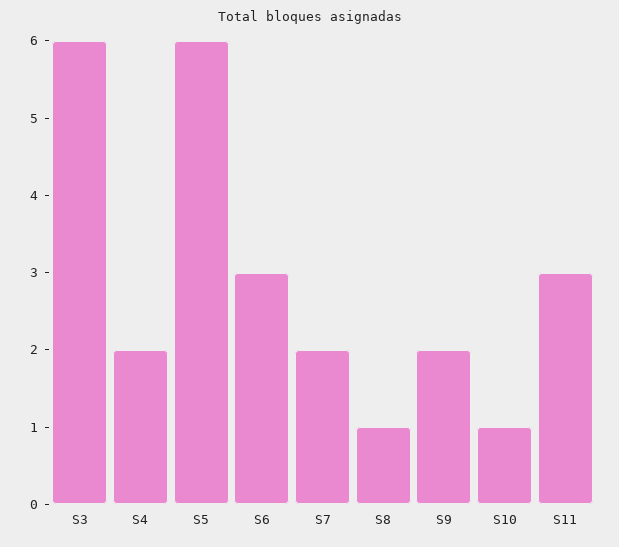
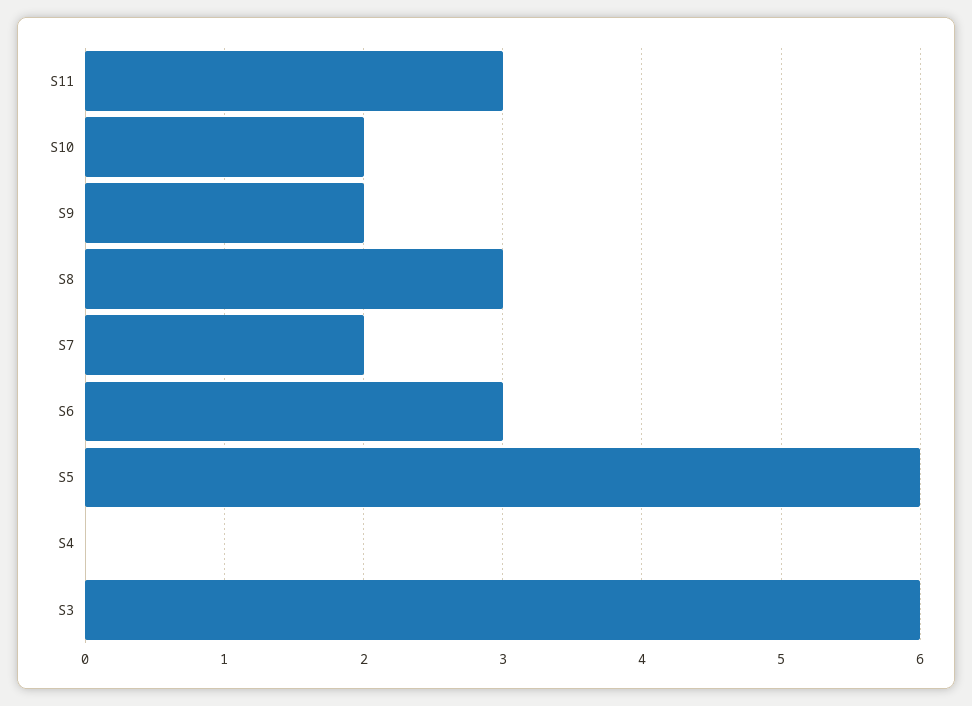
S4: 2 -> 0
S8: 1 -> 3
S10: 1 -> 2

